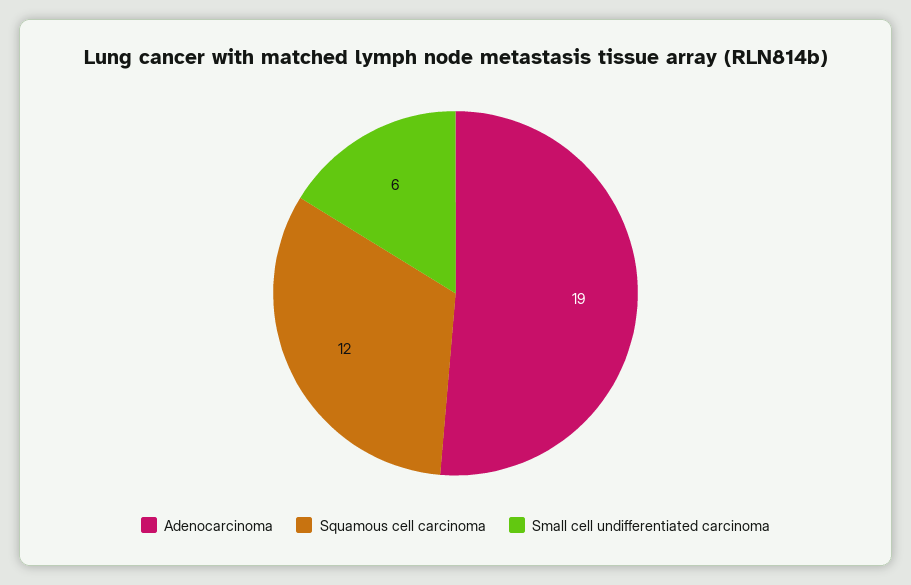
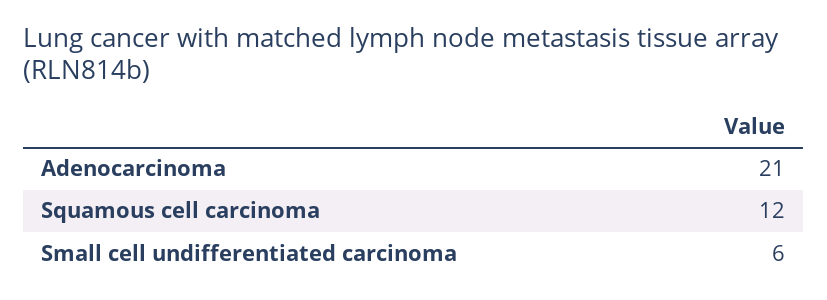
Adenocarcinoma: 19 -> 21

